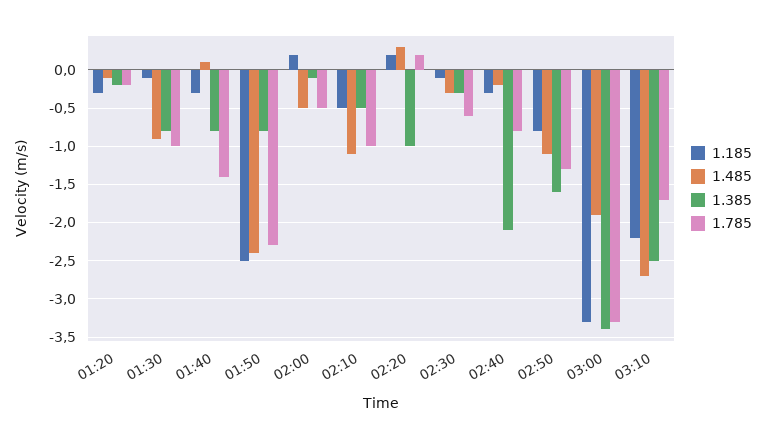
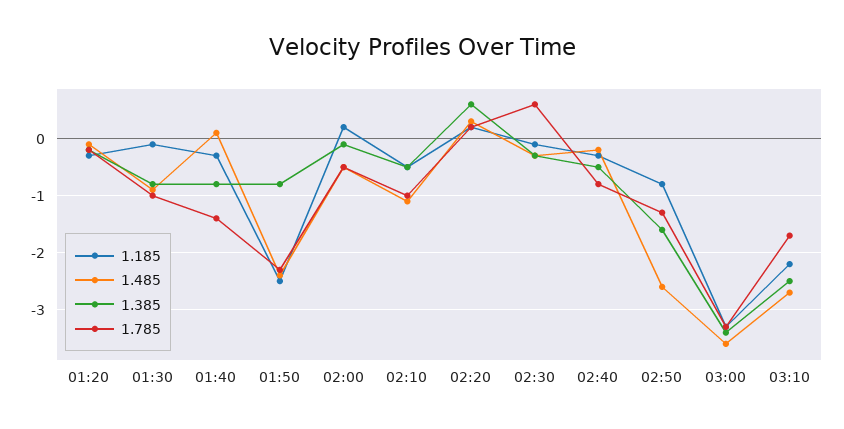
1.385, 02:20: -1 -> 0.5
1.785, 02:30: -0.6 -> 0.5
1.385, 02:40: -2.1 -> -0.5
1.485, 02:50: -1.1 -> -2.5
1.485, 03:00: -1.9 -> -3.5

